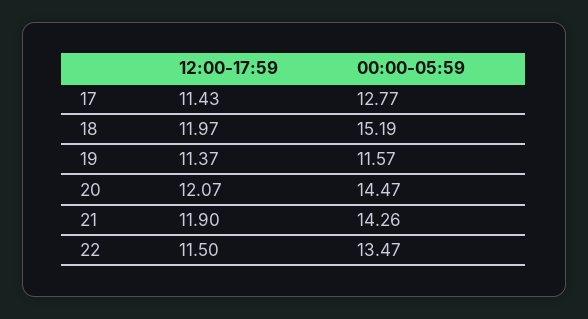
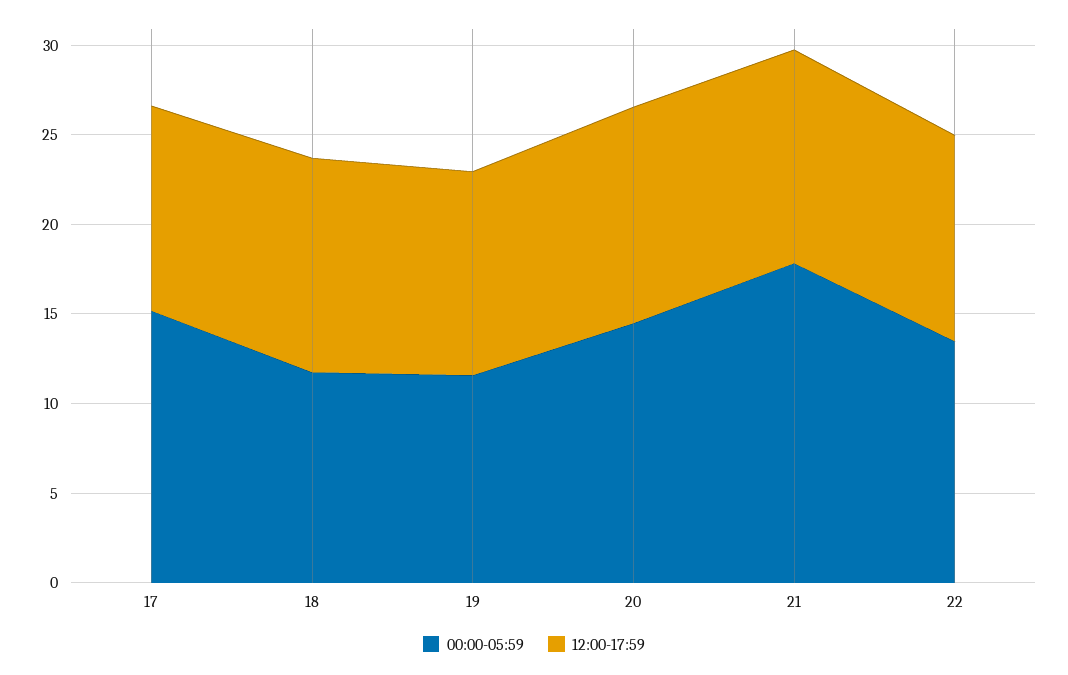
00:00-05:59, 17: 12.77 -> 15
00:00-05:59, 18: 15.19 -> 12
00:00-05:59, 21: 14.26 -> 18

